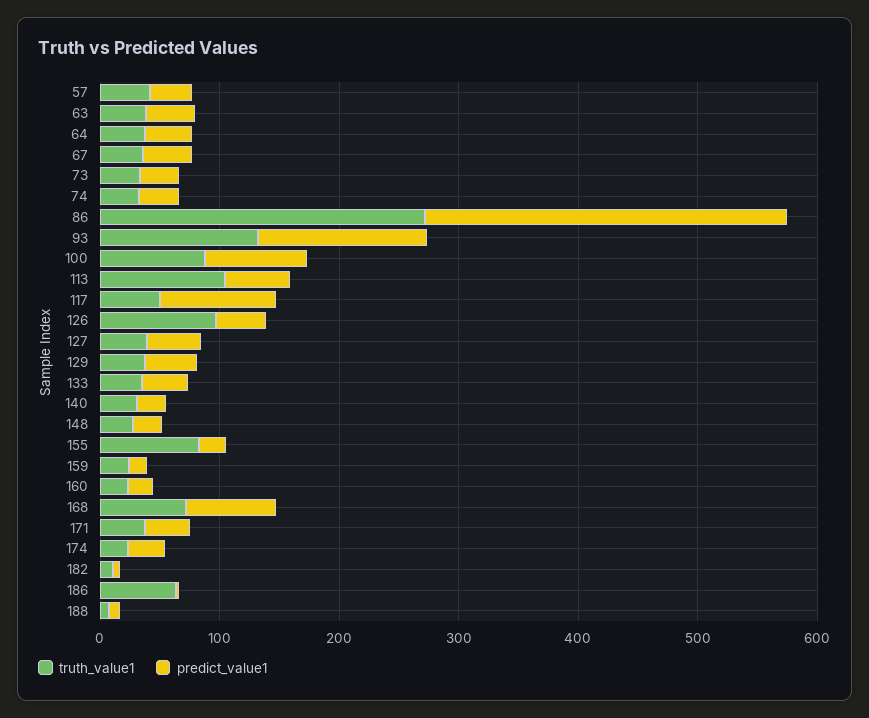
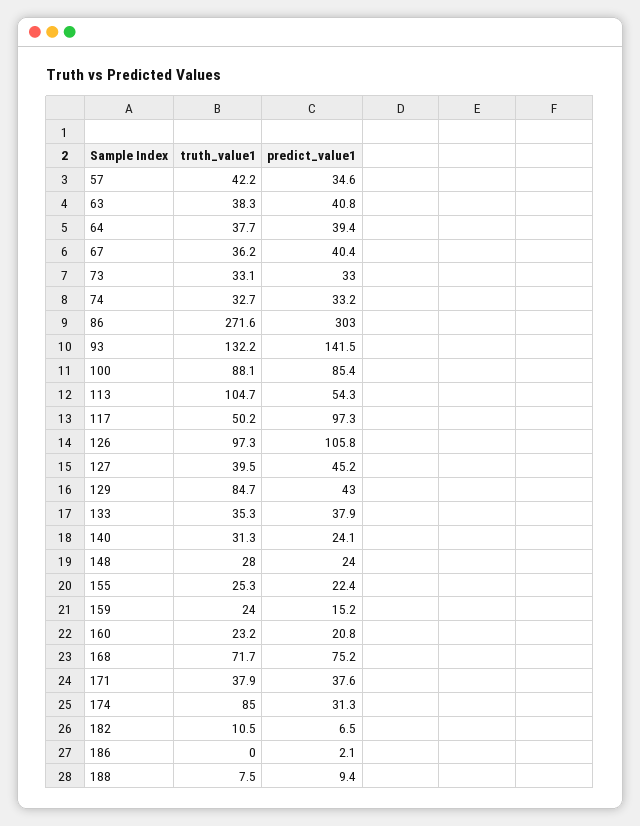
predict_value1, 126: 40 -> 105.8
truth_value1, 129: 40 -> 84.7
truth_value1, 155: 80 -> 25.3
truth_value1, 174: 20 -> 85
truth_value1, 186: 60 -> 0

